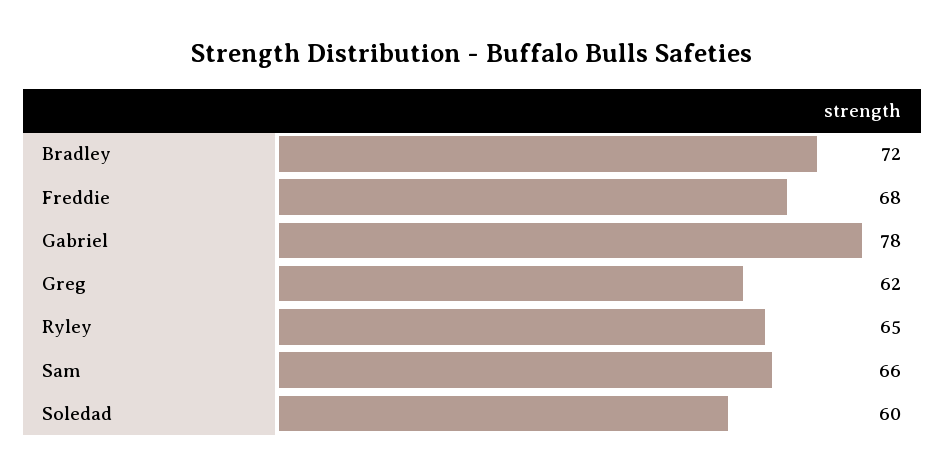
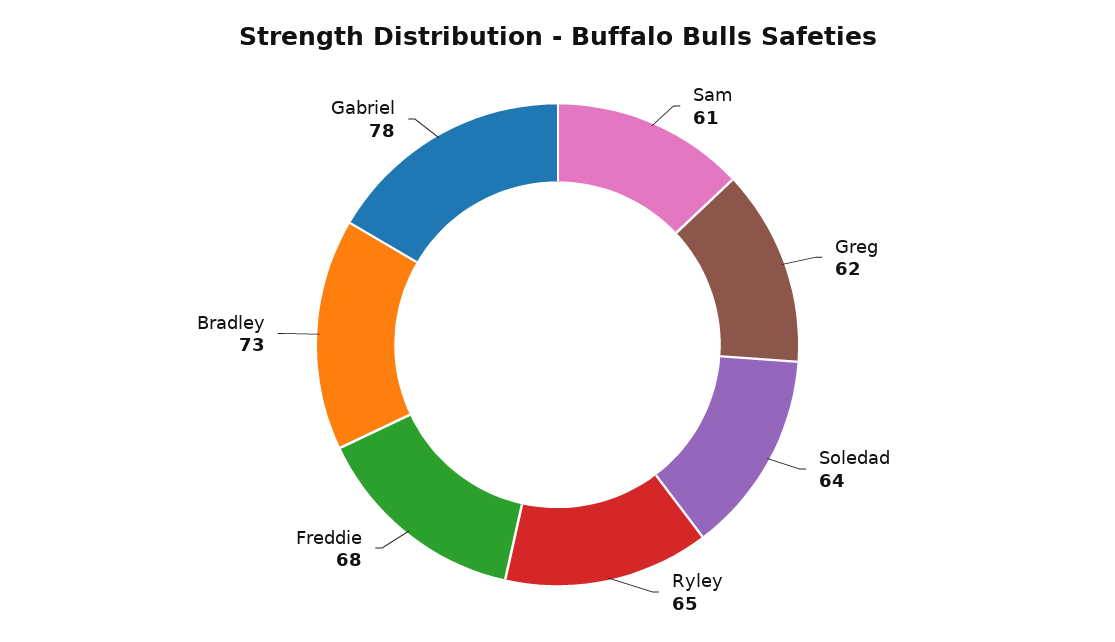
Bradley: 72 -> 73
Sam: 66 -> 61
Soledad: 60 -> 64

